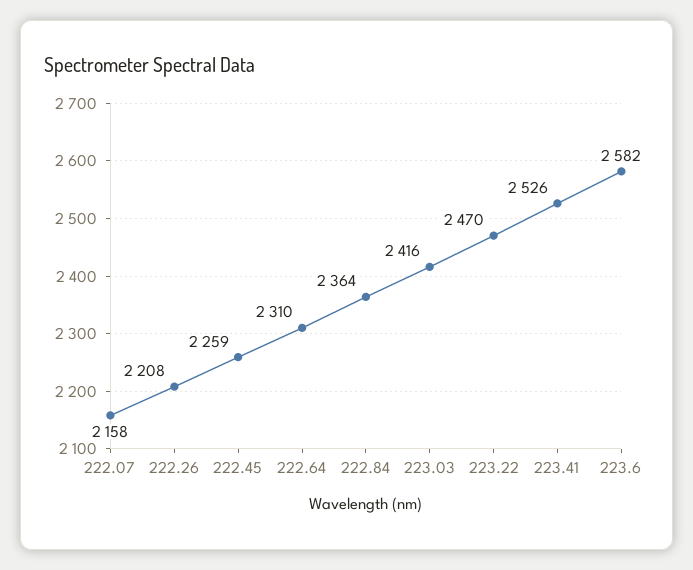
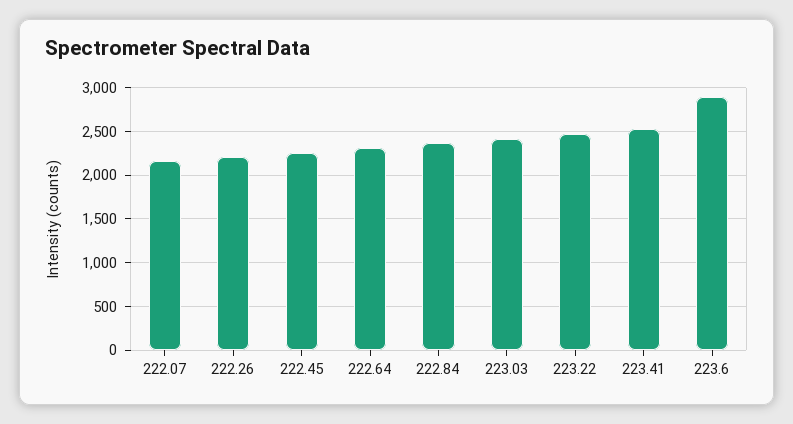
223.6: 2582 -> 2900

